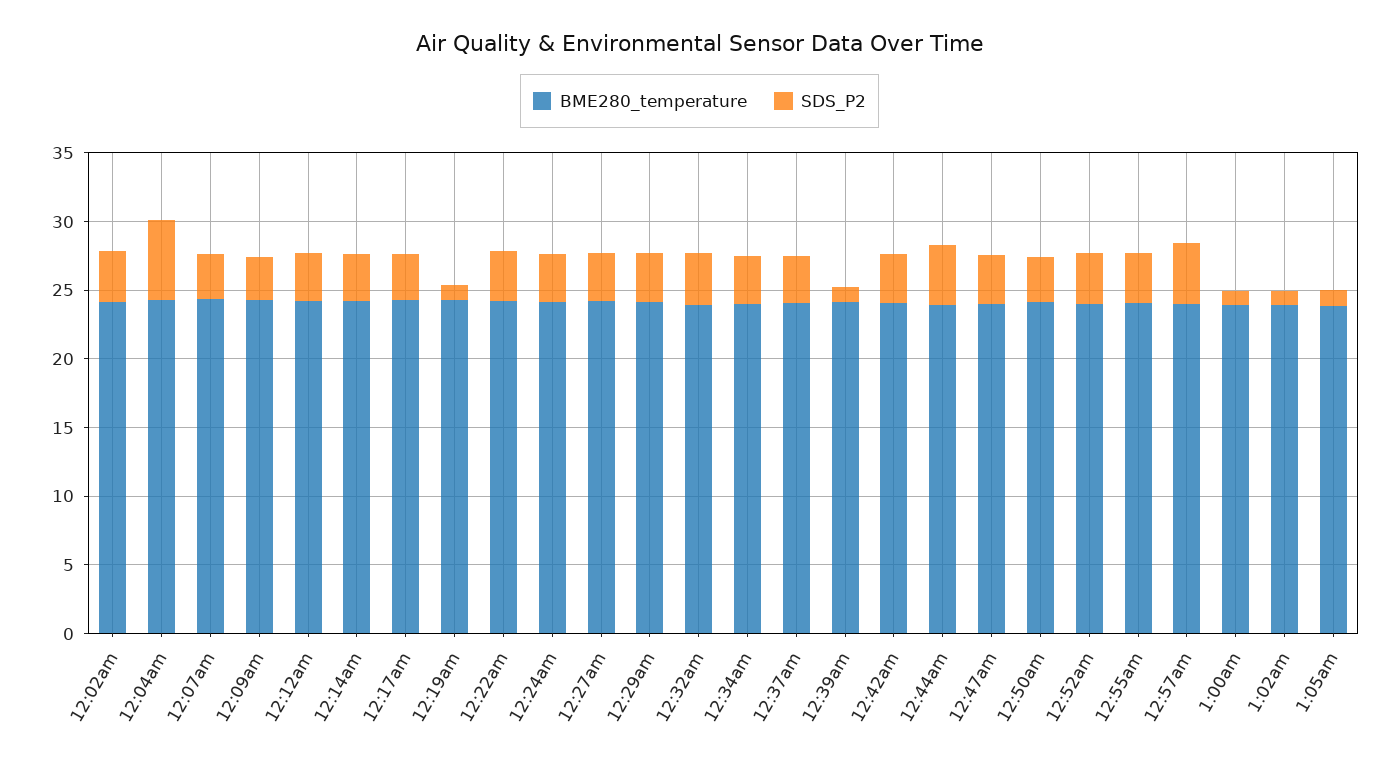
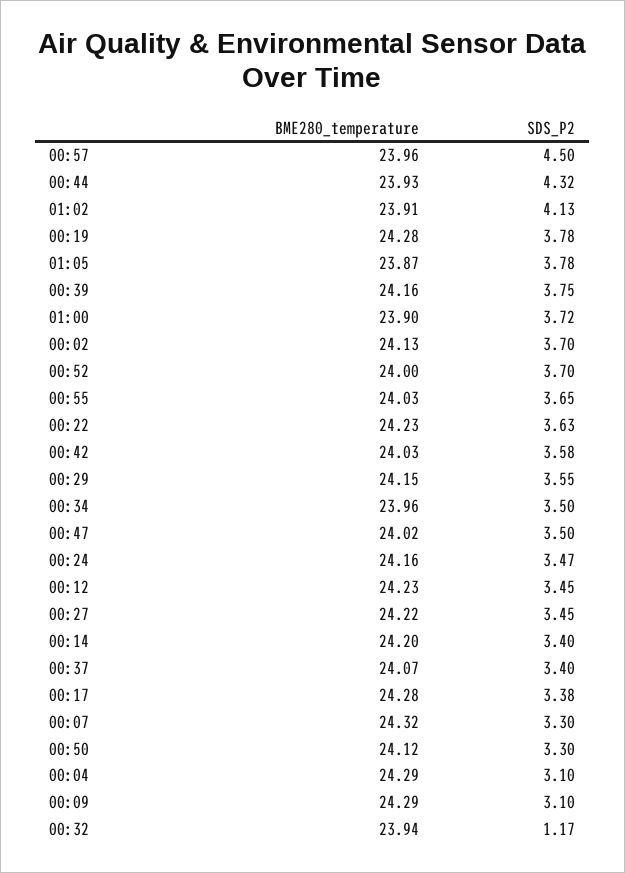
SDS_P2, 12:04am: 6 -> 3.1
SDS_P2, 12:19am: 1 -> 3.78
SDS_P2, 12:32am: 4 -> 1.17
SDS_P2, 12:39am: 1 -> 3.75
SDS_P2, 1:00am: 1 -> 3.72
SDS_P2, 1:02am: 1 -> 4.13
SDS_P2, 1:05am: 1 -> 3.78

